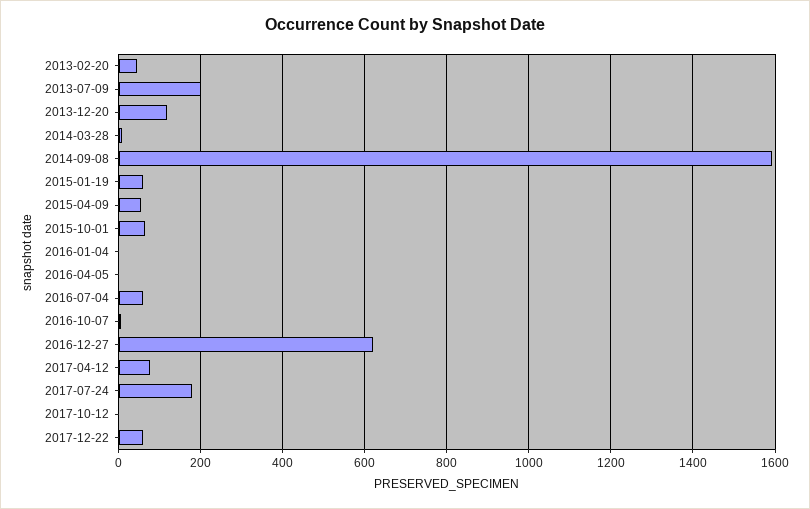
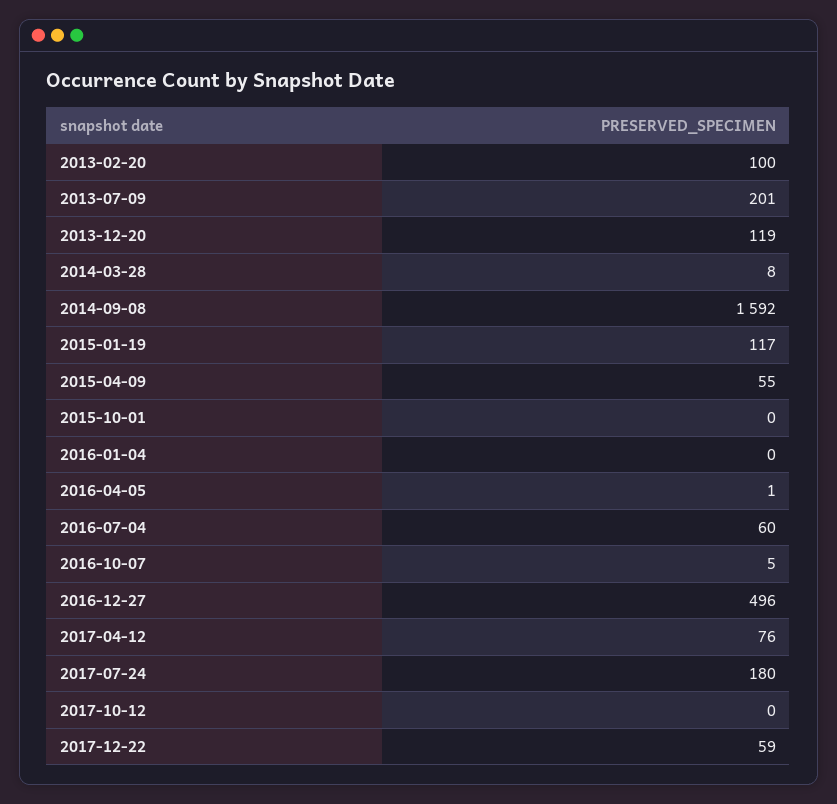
2013-02-20: 40 -> 100
2015-01-19: 60 -> 117
2015-10-01: 60 -> 0
2016-12-27: 620 -> 496

